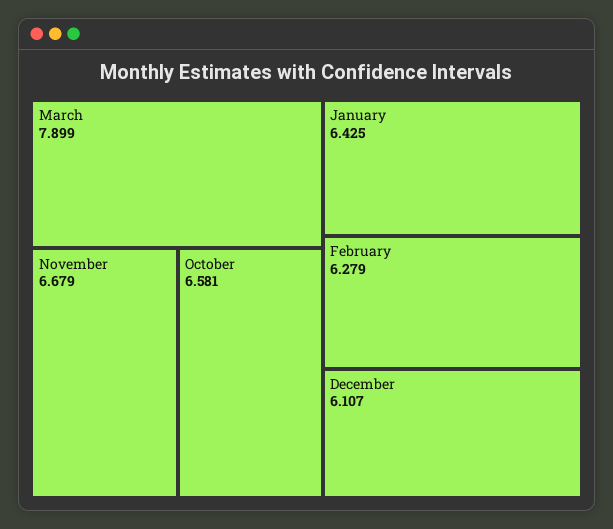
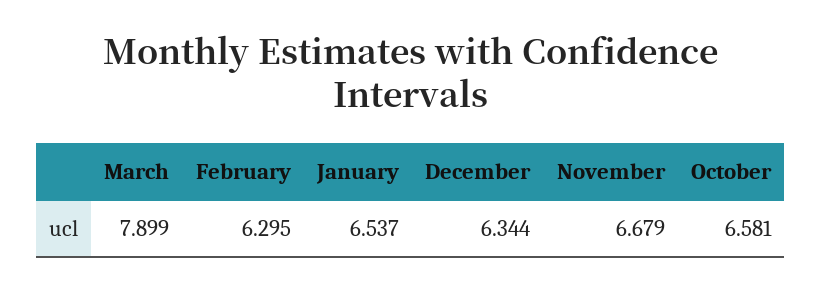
January: 6.425 -> 6.537
February: 6.279 -> 6.295
December: 6.107 -> 6.344

